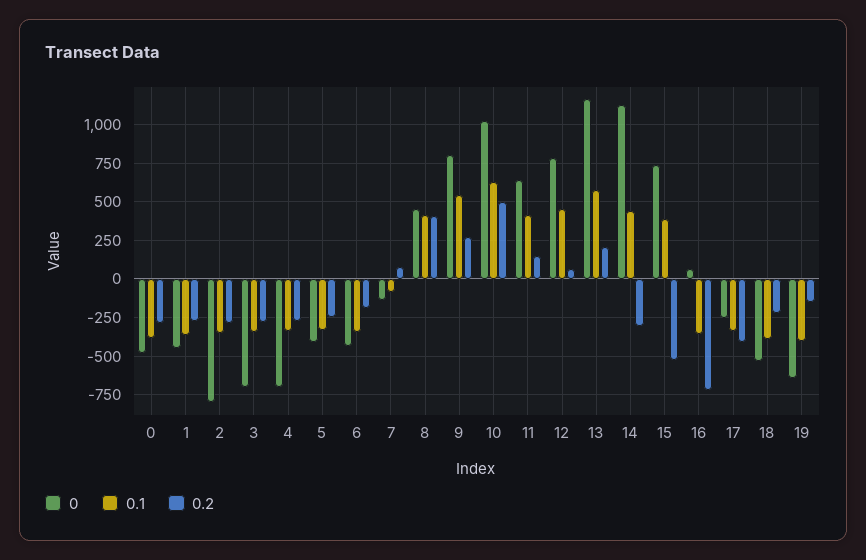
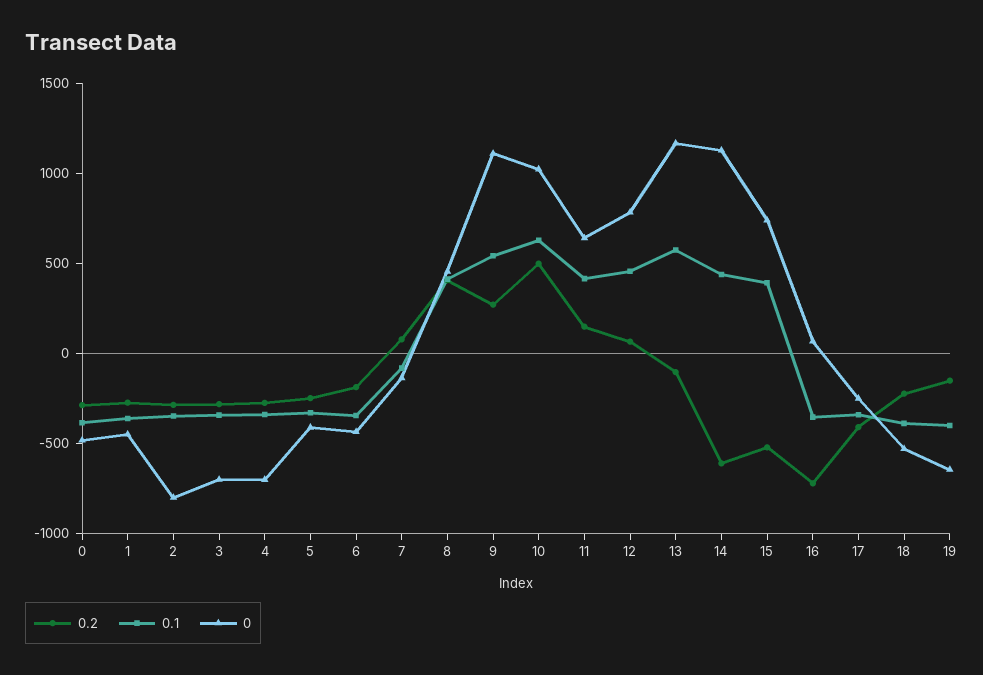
0, 9: 800 -> 1100
0.2, 13: 200 -> -100
0.2, 14: -300 -> -600

